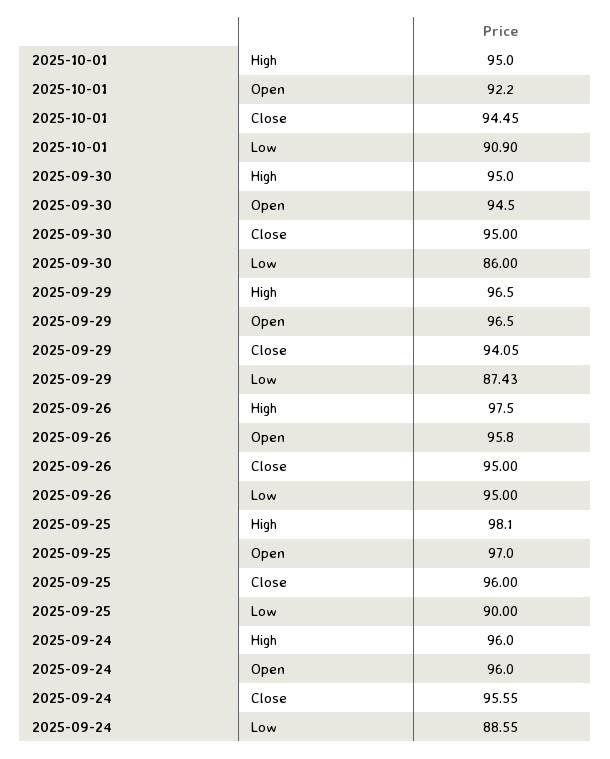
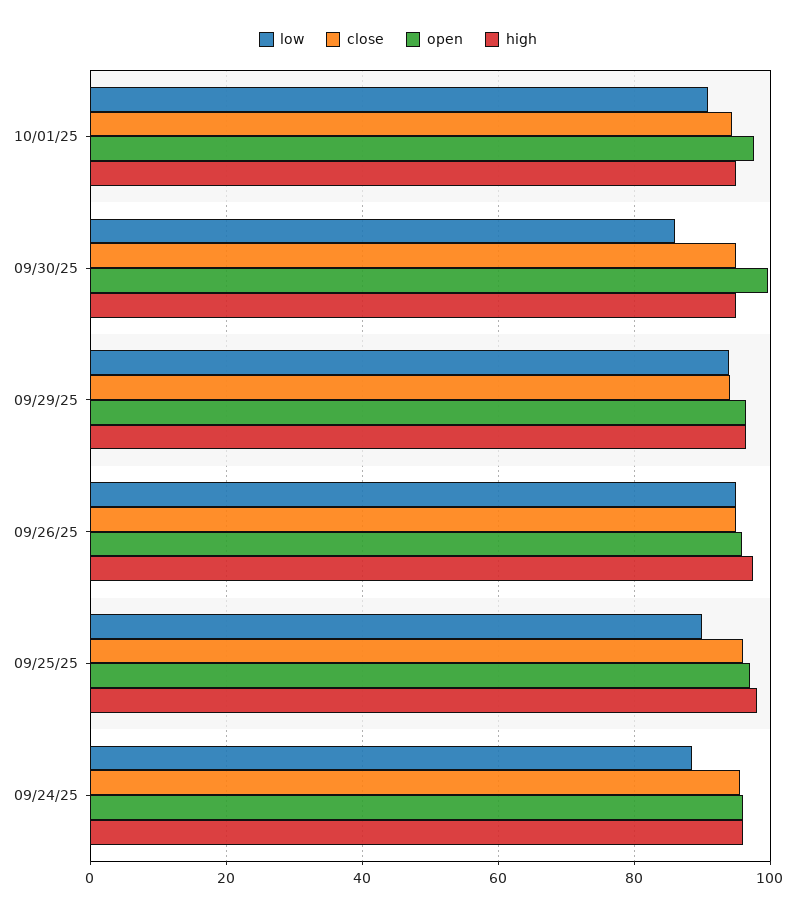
Open, 2025-10-01: 92.2 -> 98
Open, 2025-09-30: 94.5 -> 100
Low, 2025-09-29: 87.43 -> 94

